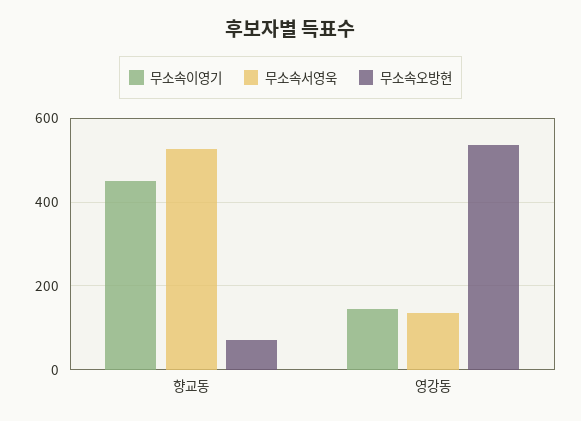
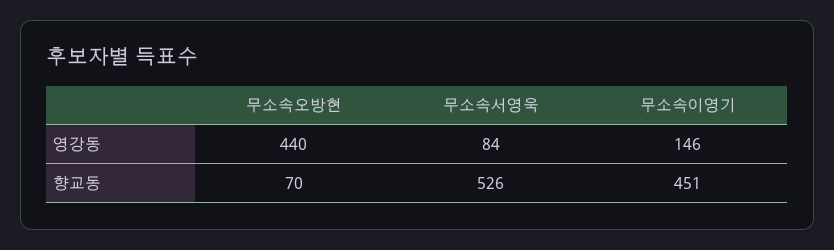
무소속서영욱, 영강동: 140 -> 84
무소속오방현, 영강동: 540 -> 440

